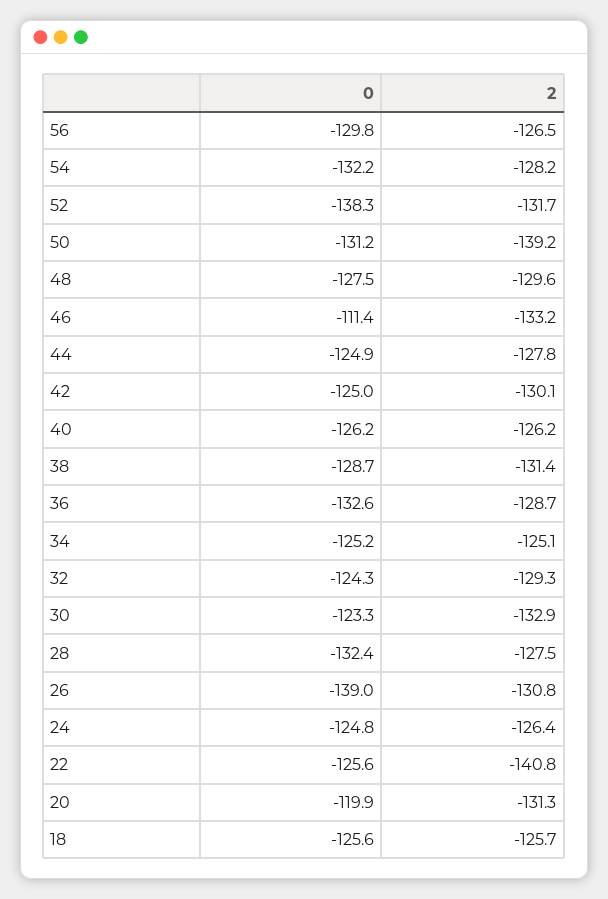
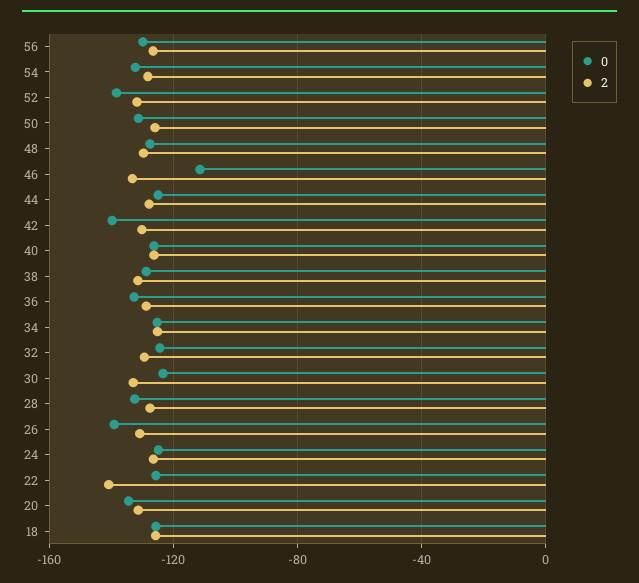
2, 50: -139.2 -> -125
0, 42: -125 -> -140
0, 20: -119.9 -> -135

